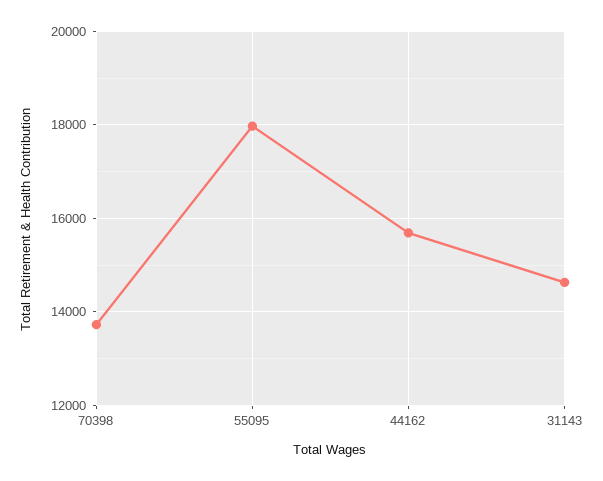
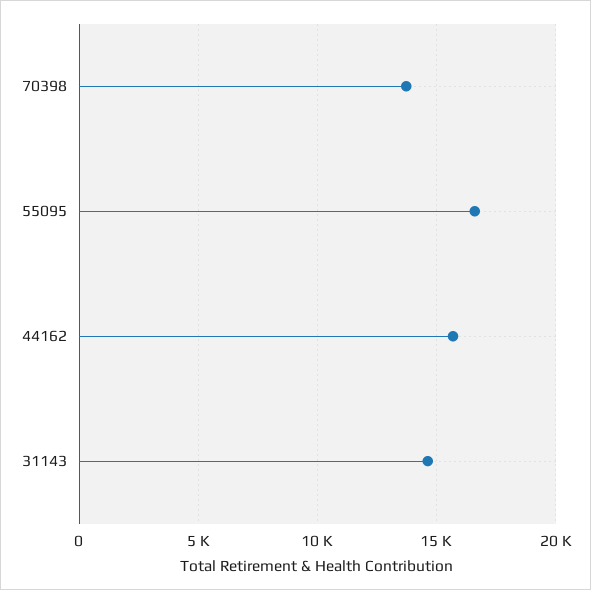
55095: 18000 -> 16500

